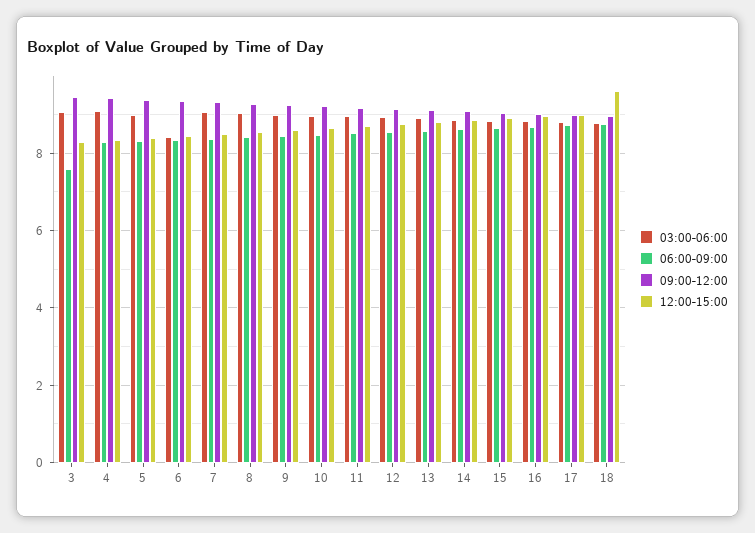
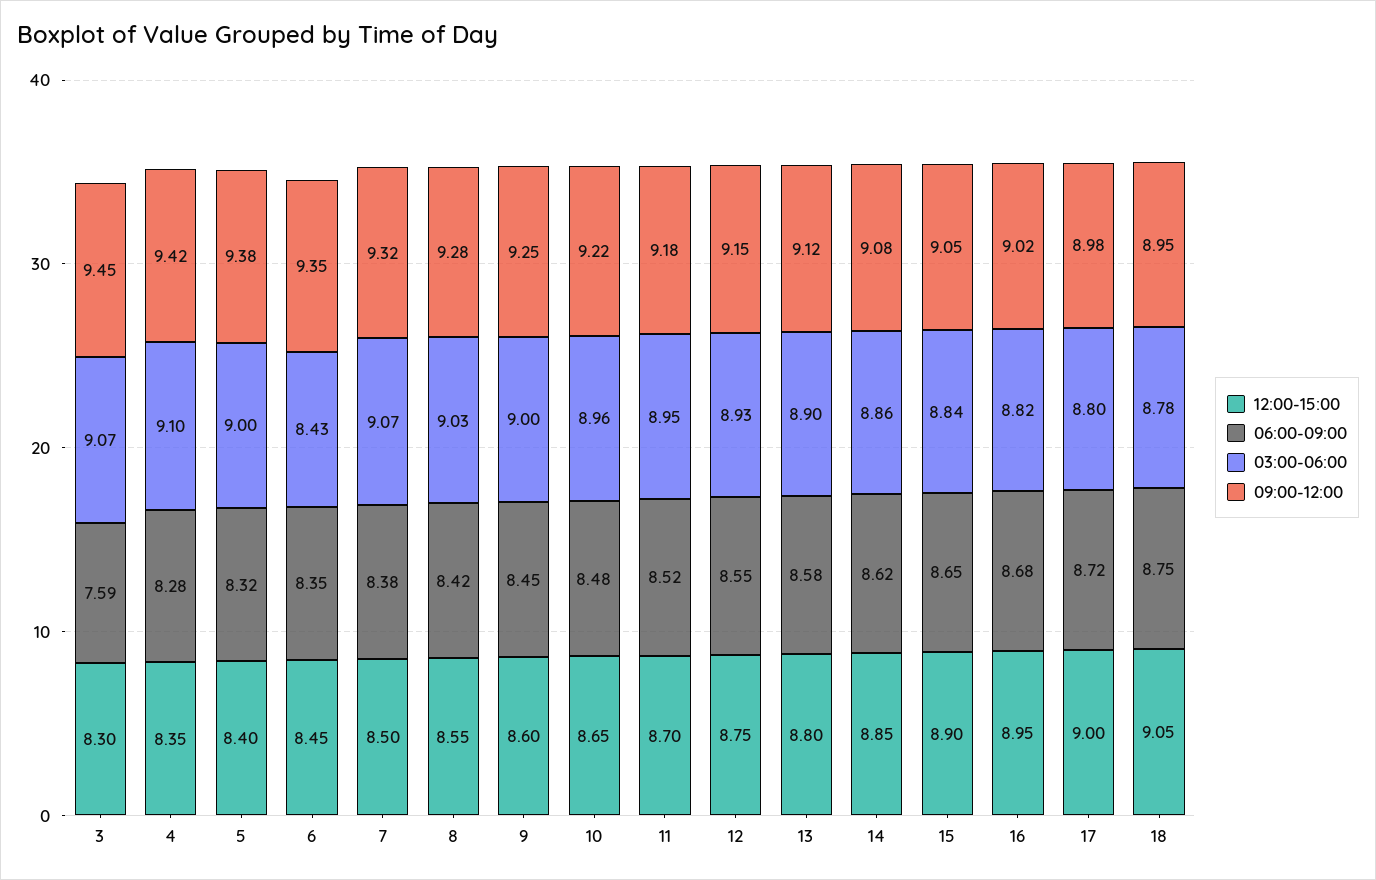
12:00-15:00, 18: 9.6 -> 9.05

